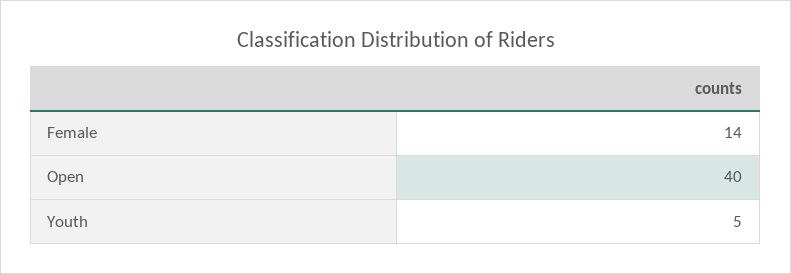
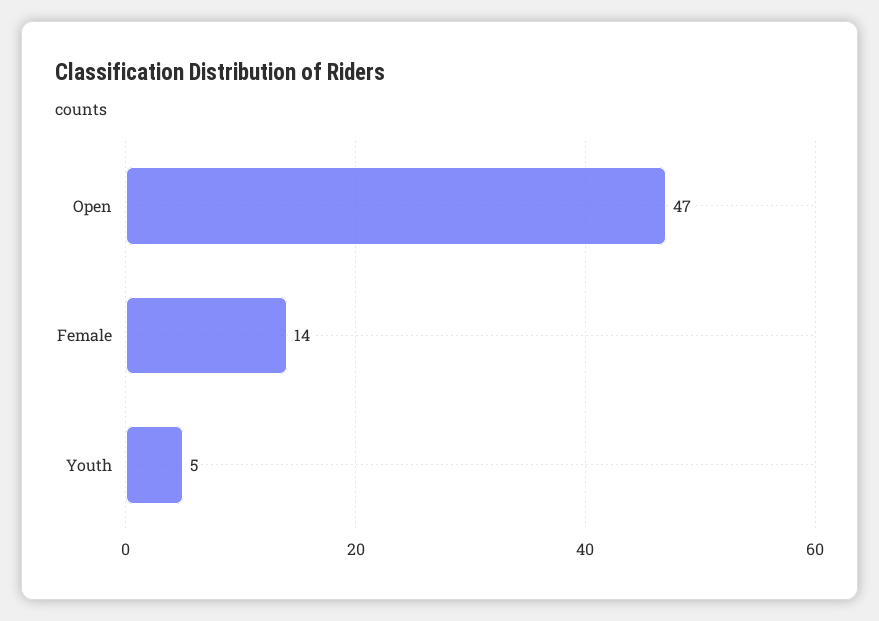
Open: 40 -> 47

